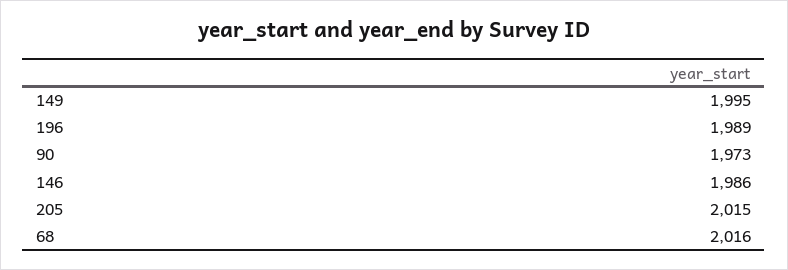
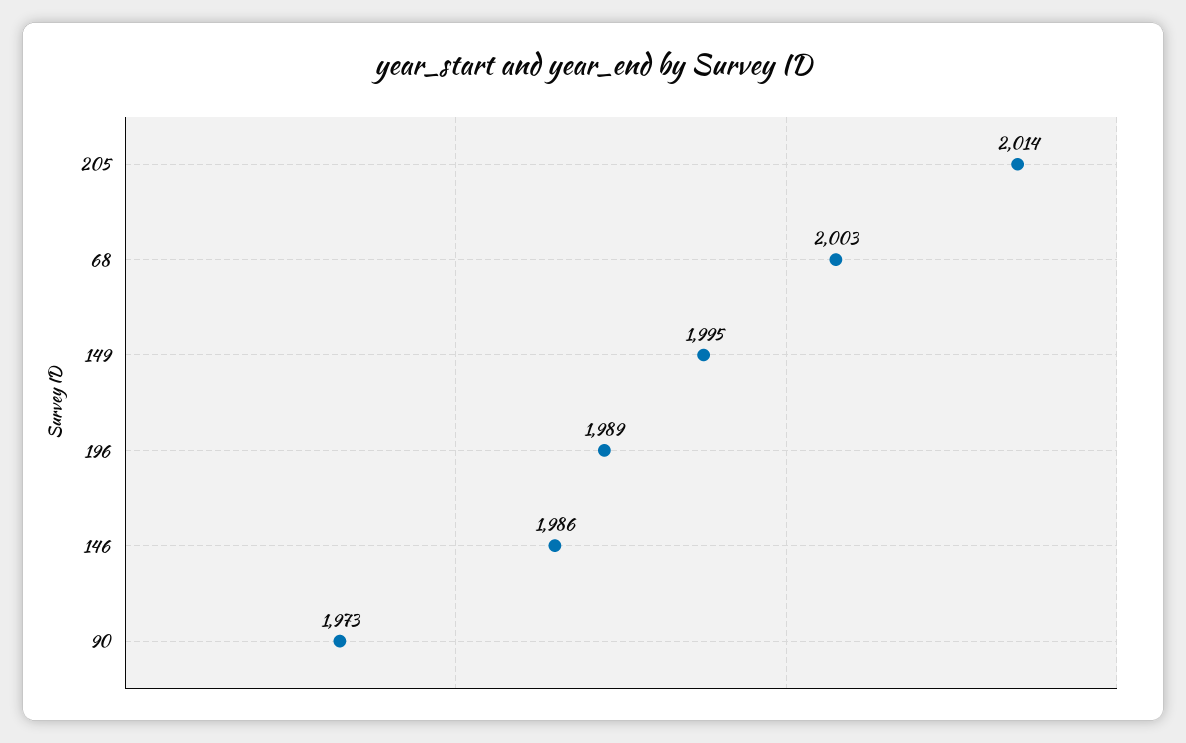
205: 2015 -> 2014
68: 2016 -> 2003

